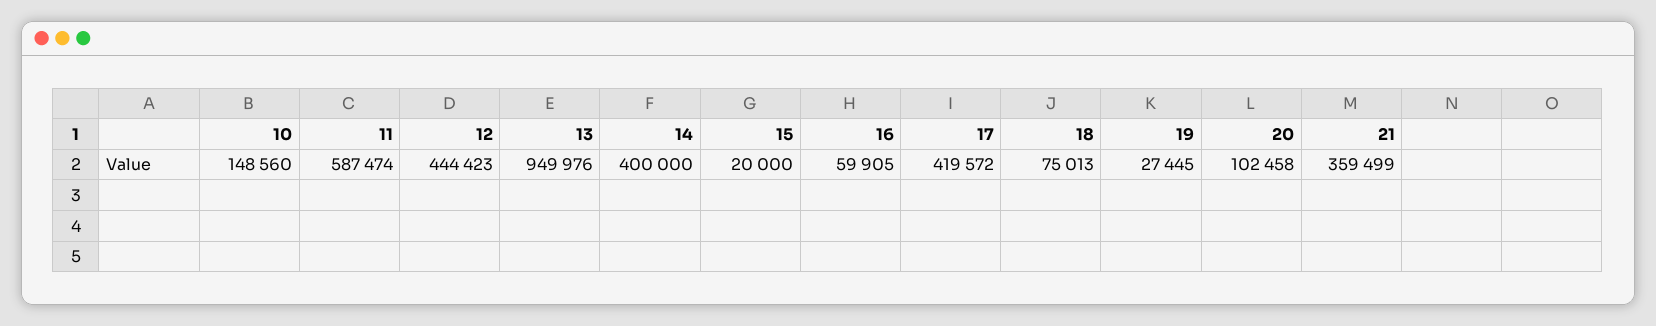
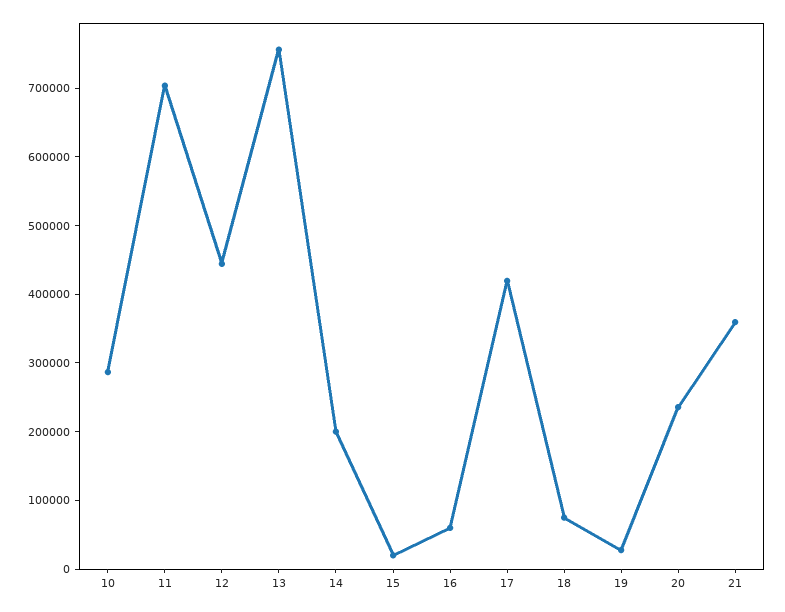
10: 148560 -> 280000
11: 587474 -> 700000
13: 949976 -> 760000
14: 400000 -> 200000
20: 102458 -> 240000

